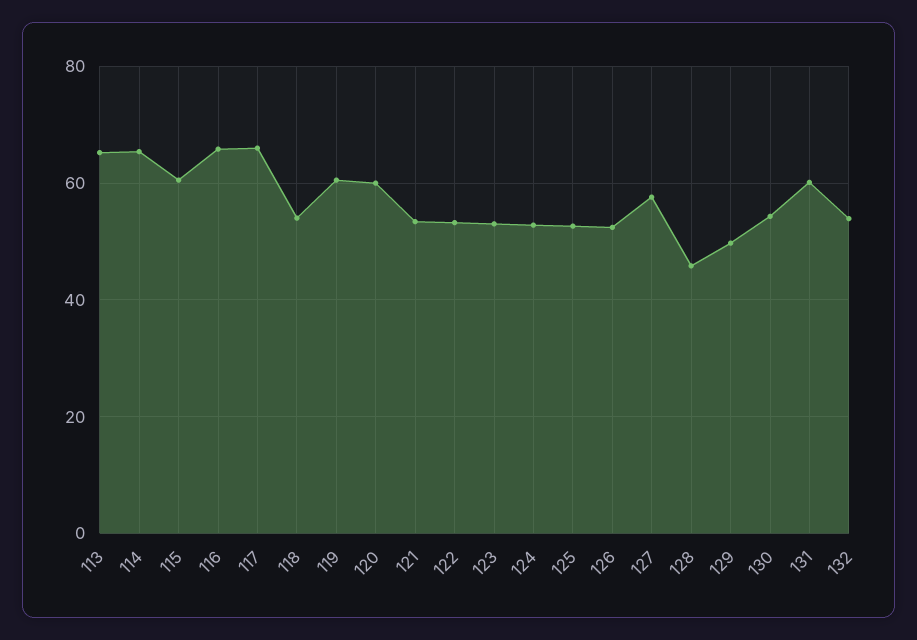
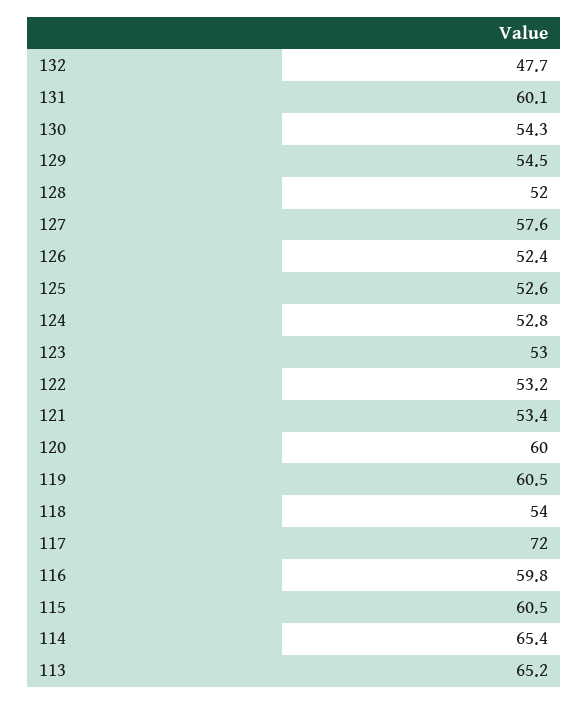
116: 66 -> 59.8
117: 66 -> 72
128: 46 -> 52
129: 50 -> 54.5
132: 54 -> 47.7

